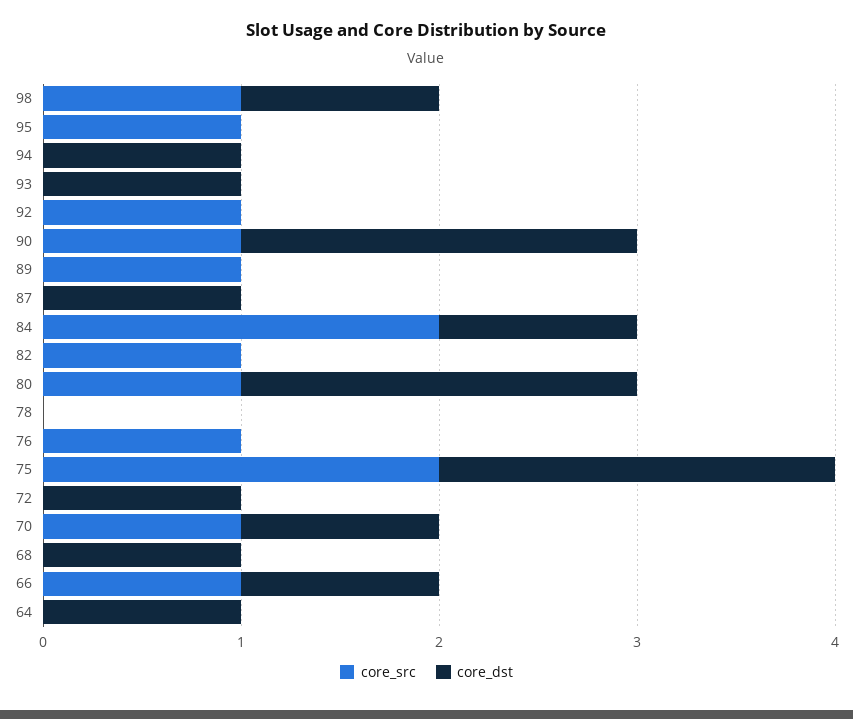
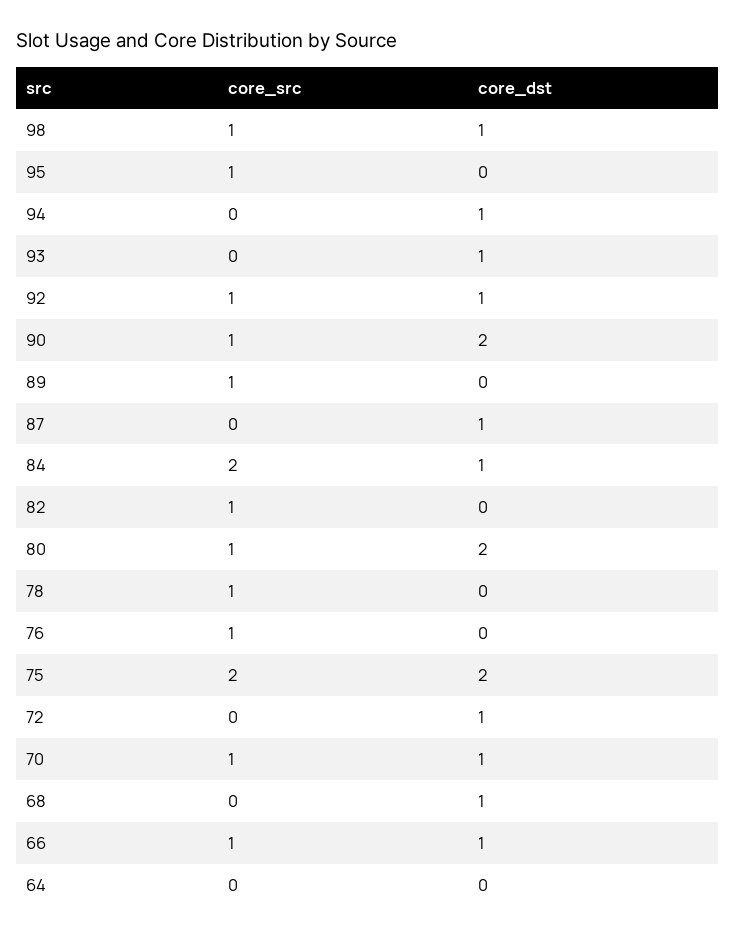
core_dst, 92: 0 -> 1
core_src, 78: 0 -> 1
core_dst, 64: 1 -> 0

